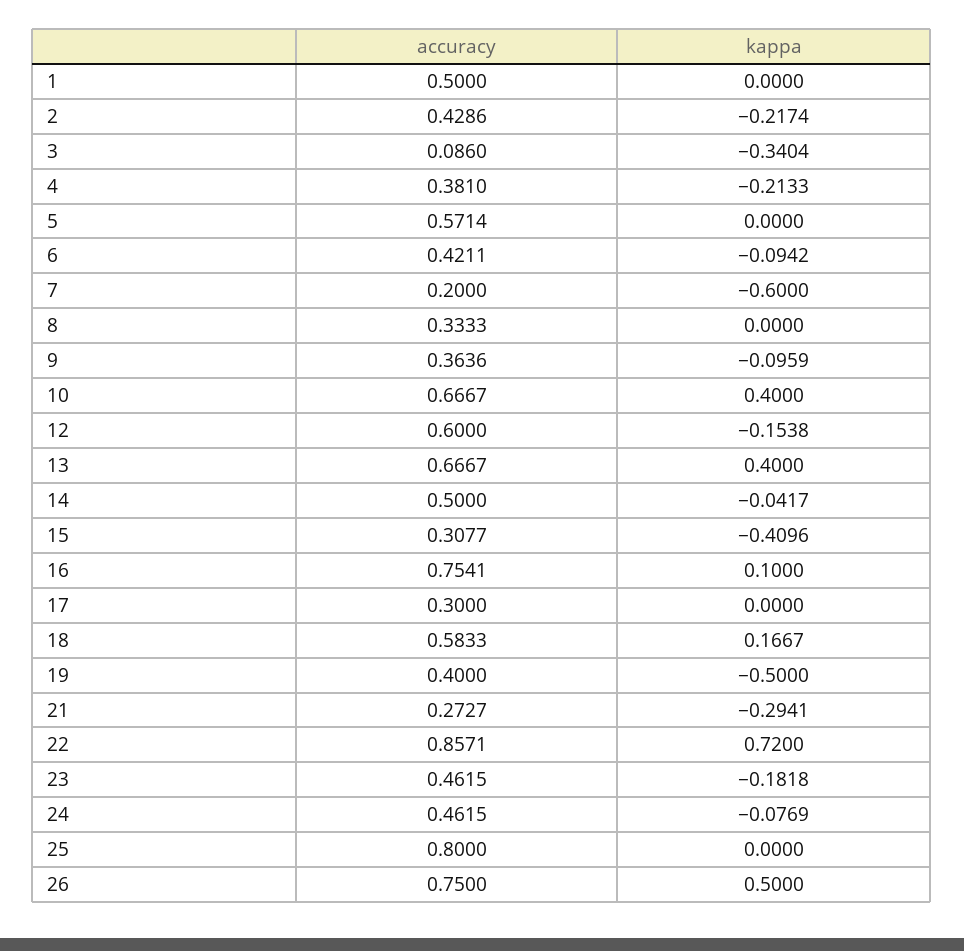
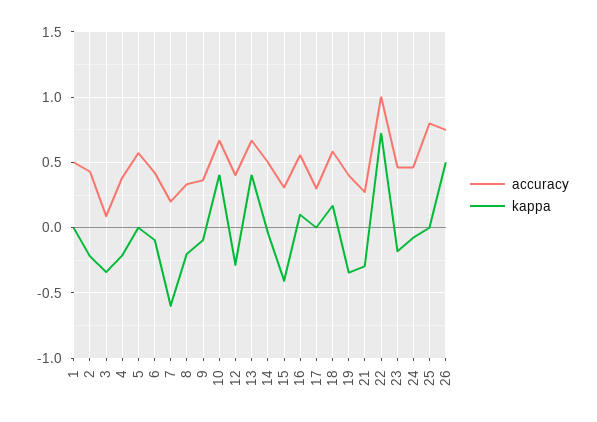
kappa, 8: 0 -> -0.2
accuracy, 12: 0.6 -> 0.4
kappa, 12: -0.1538 -> -0.3
accuracy, 16: 0.7541 -> 0.55
kappa, 19: -0.5 -> -0.35
accuracy, 22: 0.8571 -> 1

